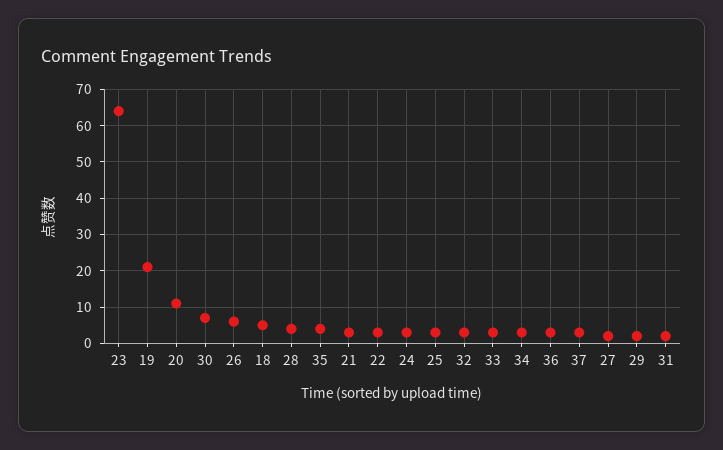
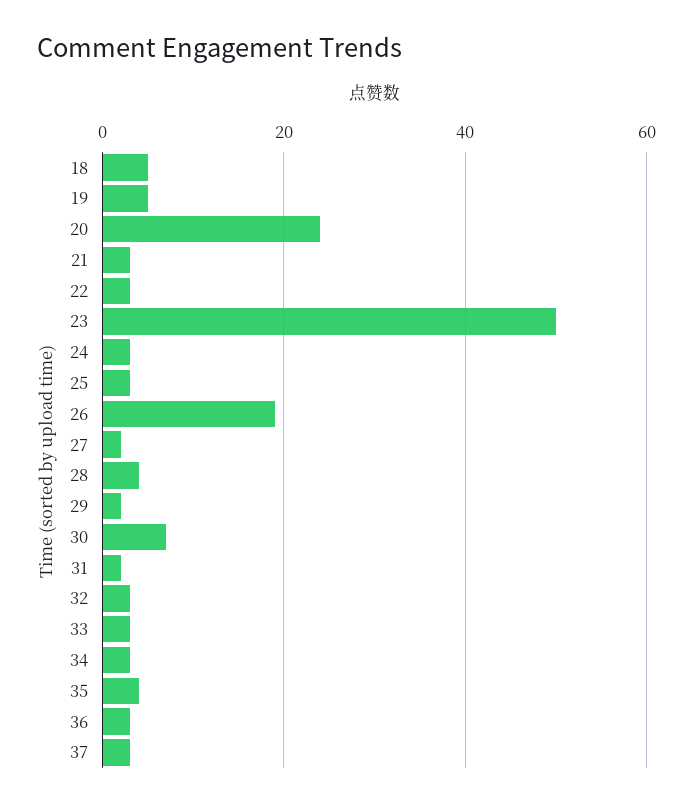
23: 65 -> 50
19: 20 -> 5
20: 10 -> 25
26: 5 -> 20

